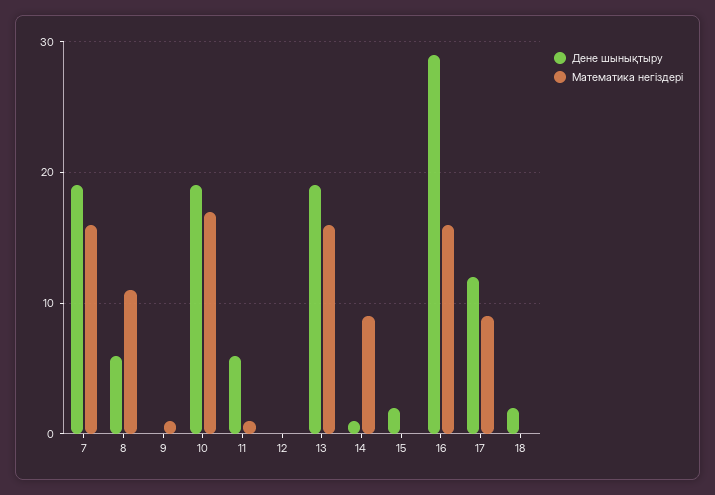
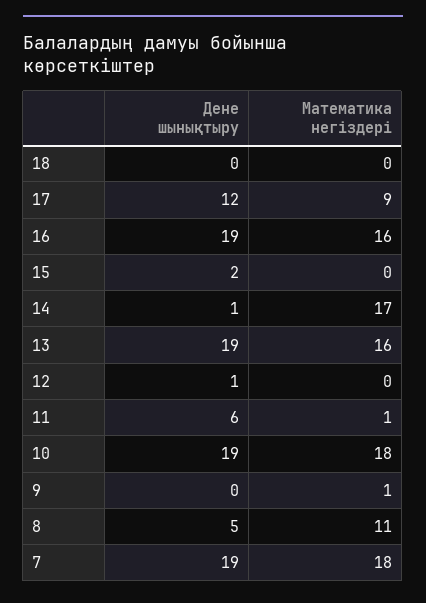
Математика негіздері, 7: 16 -> 18
Дене шынықтыру, 8: 6 -> 5
Математика негіздері, 10: 17 -> 18
Дене шынықтыру, 12: 0 -> 1
Математика негіздері, 14: 9 -> 17
Дене шынықтыру, 16: 29 -> 19
Дене шынықтыру, 18: 2 -> 0

